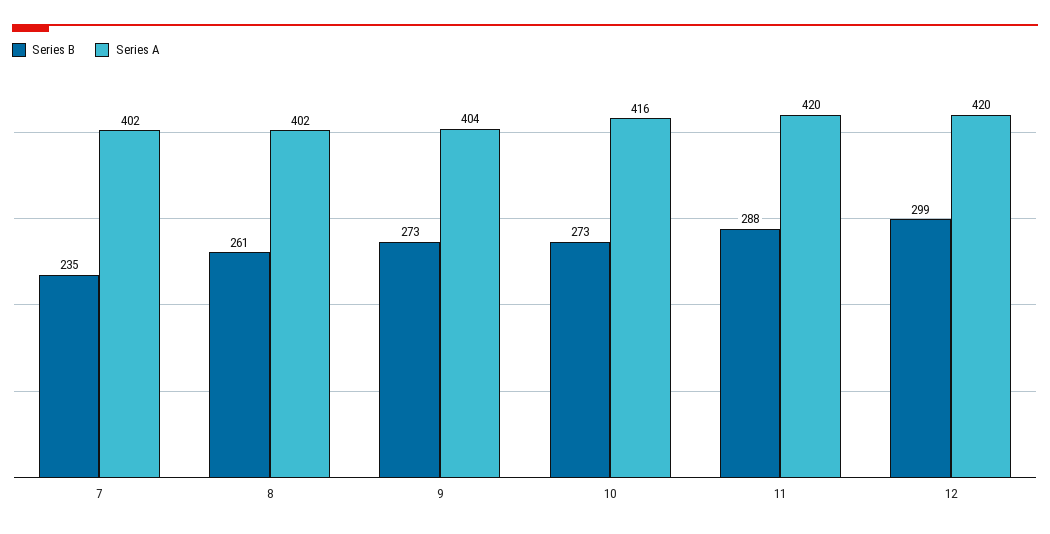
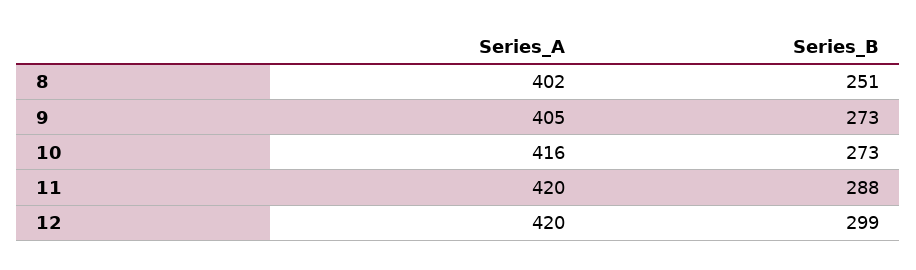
Series B, 7: 235 -> none
Series A, 7: 402 -> none
Series B, 8: 261 -> 251
Series A, 9: 404 -> 405

